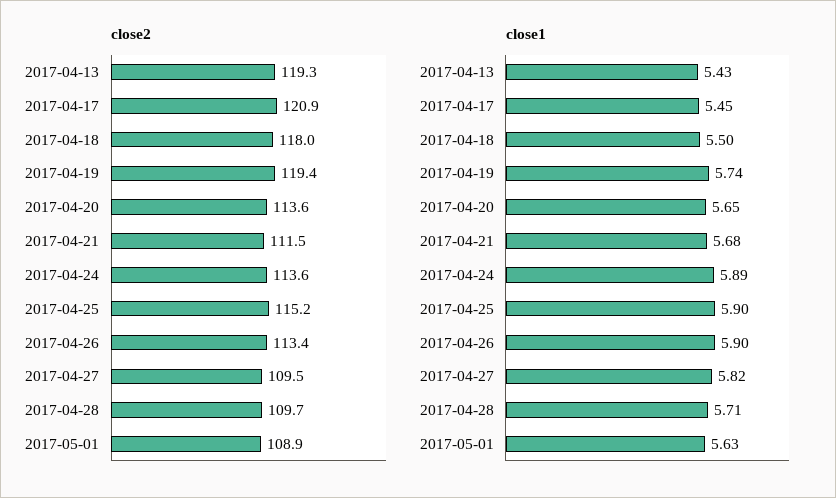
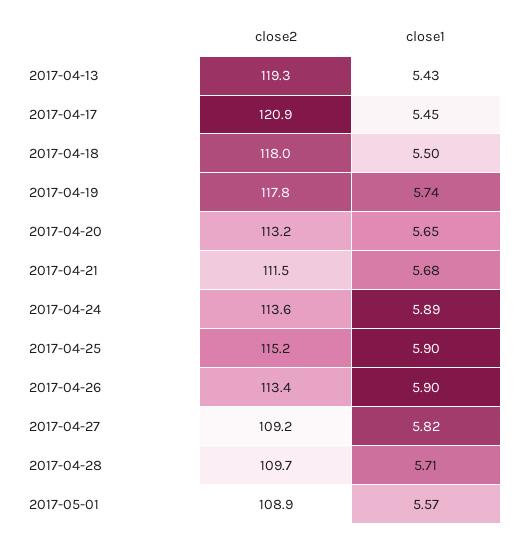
close2, 2017-04-19: 119.4 -> 117.8
close2, 2017-04-20: 113.6 -> 113.2
close2, 2017-04-27: 109.5 -> 109.2
close1, 2017-05-01: 5.63 -> 5.57

